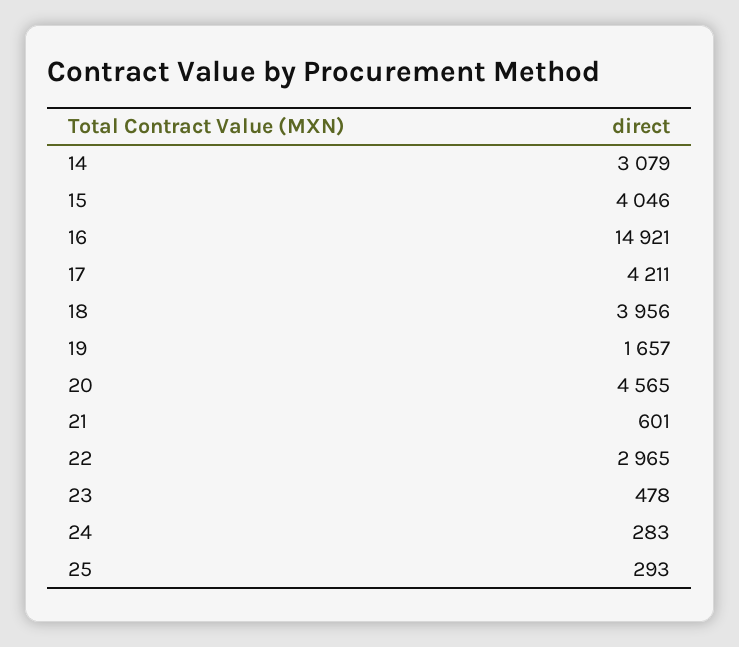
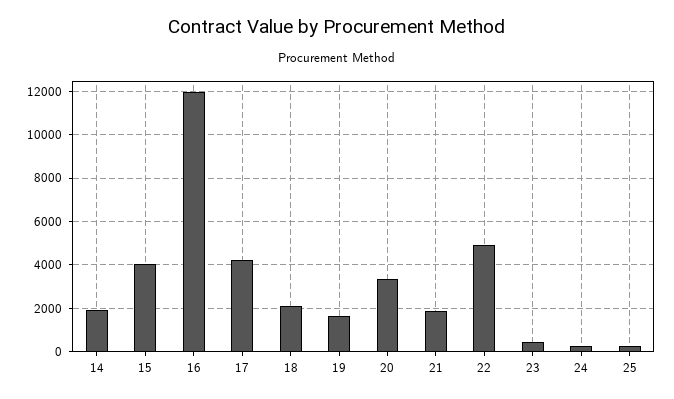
14: 3079 -> 2000
16: 14921 -> 12000
18: 3956 -> 2000
20: 4565 -> 3500
21: 601 -> 2000
22: 2965 -> 5000

